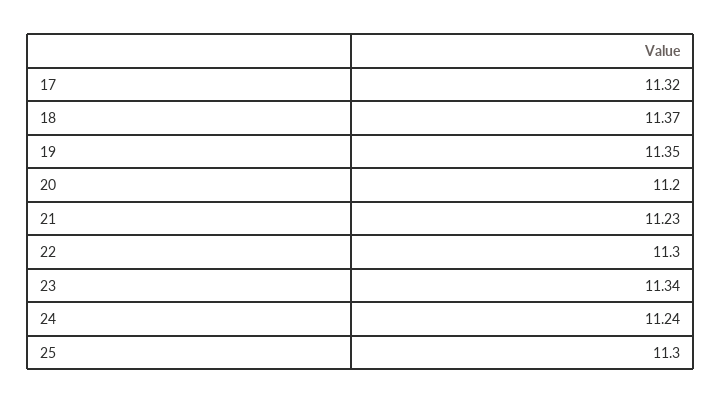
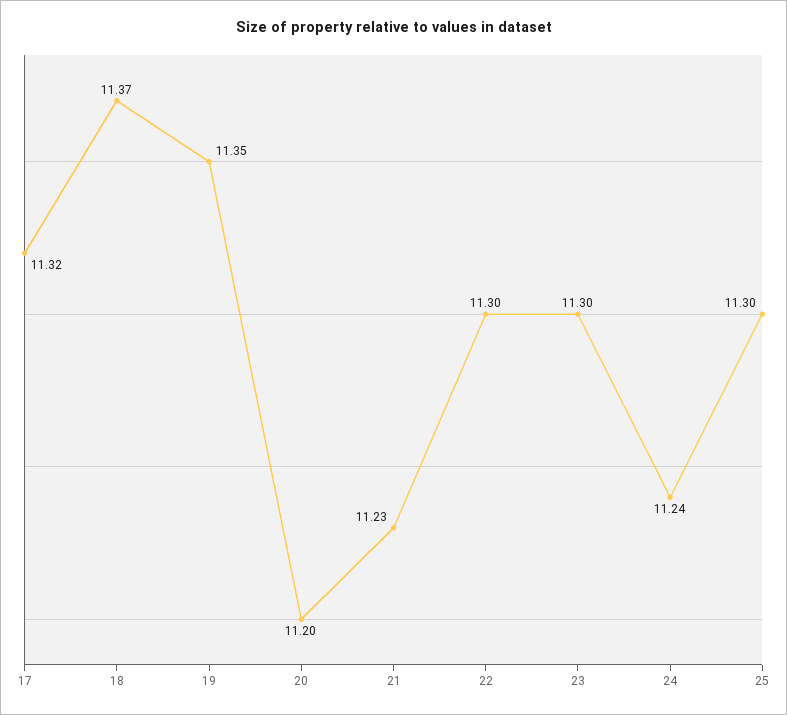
23: 11.34 -> 11.3

